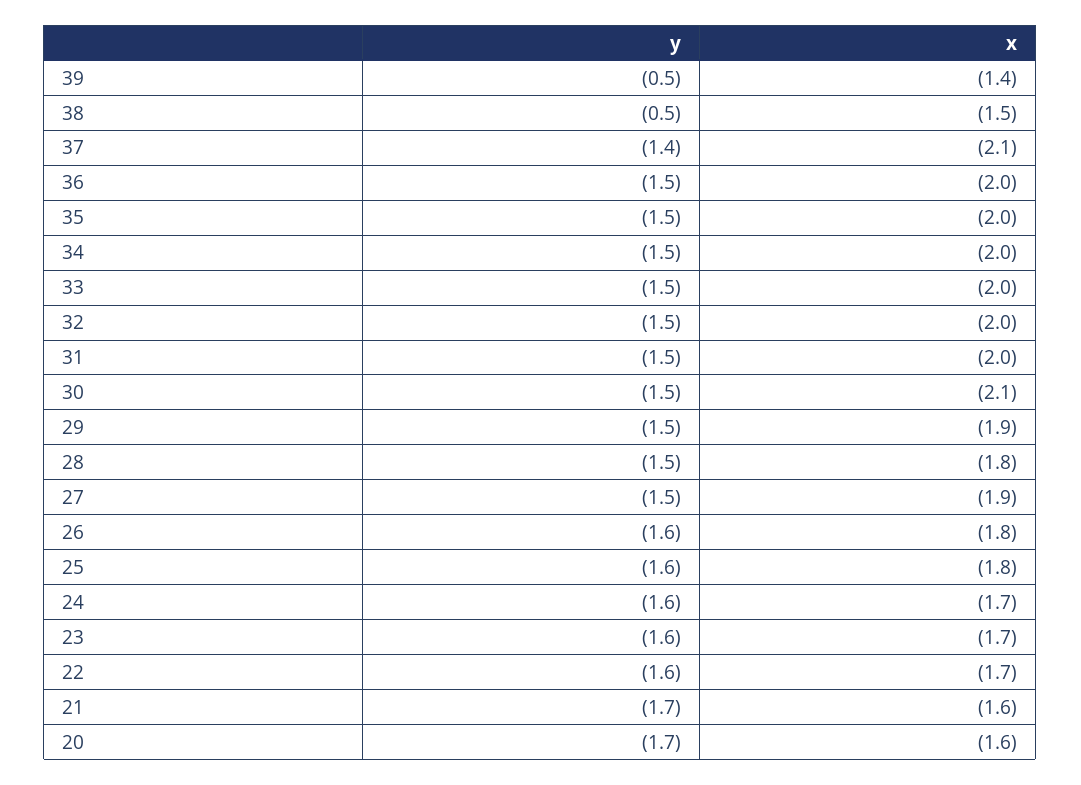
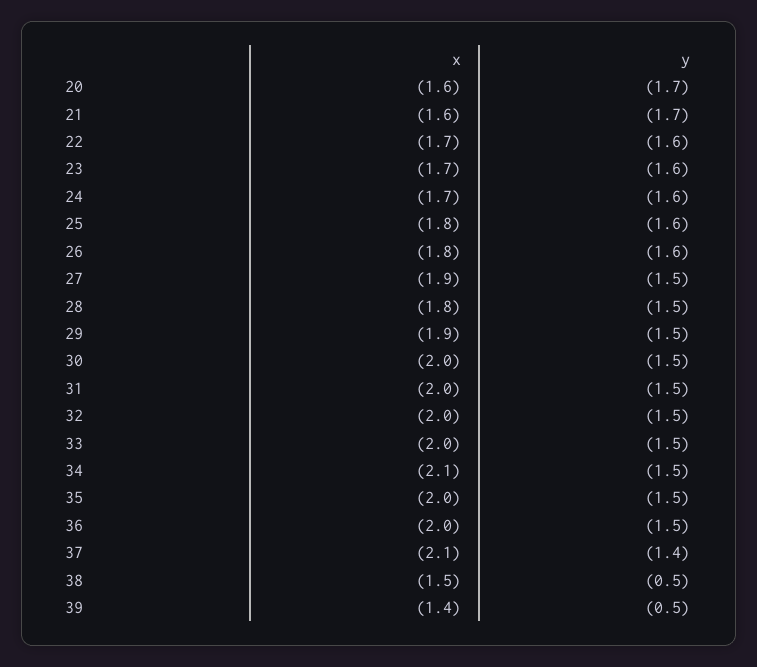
x, 34: -2 -> -2.1
x, 30: -2.1 -> -2

